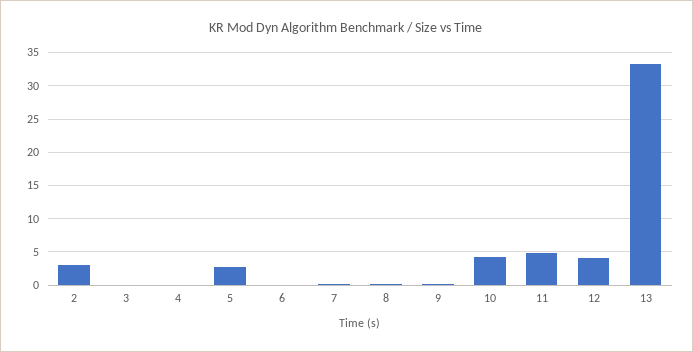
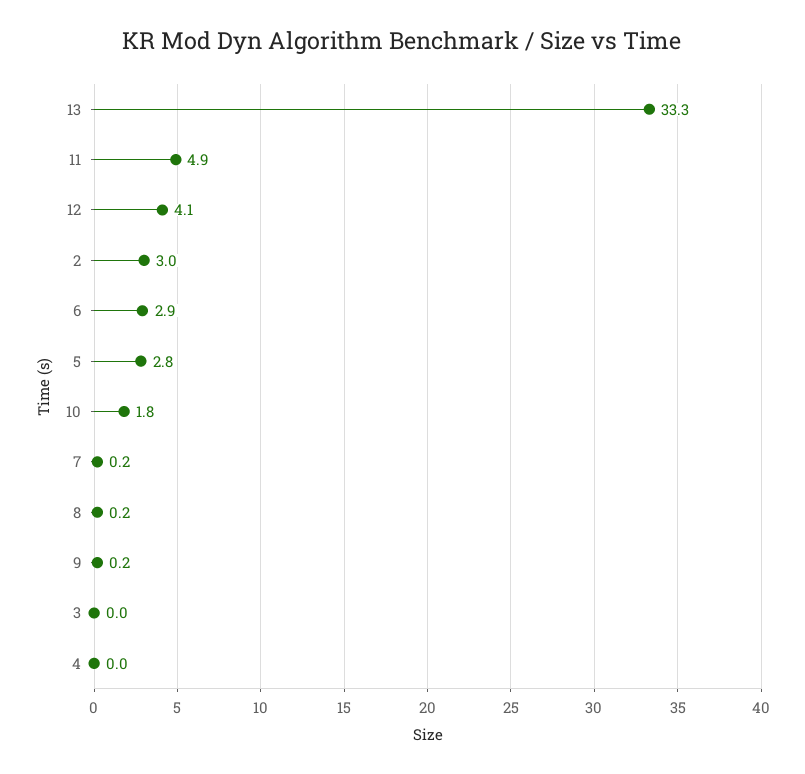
6: 0 -> 2.9
10: 4 -> 1.8

